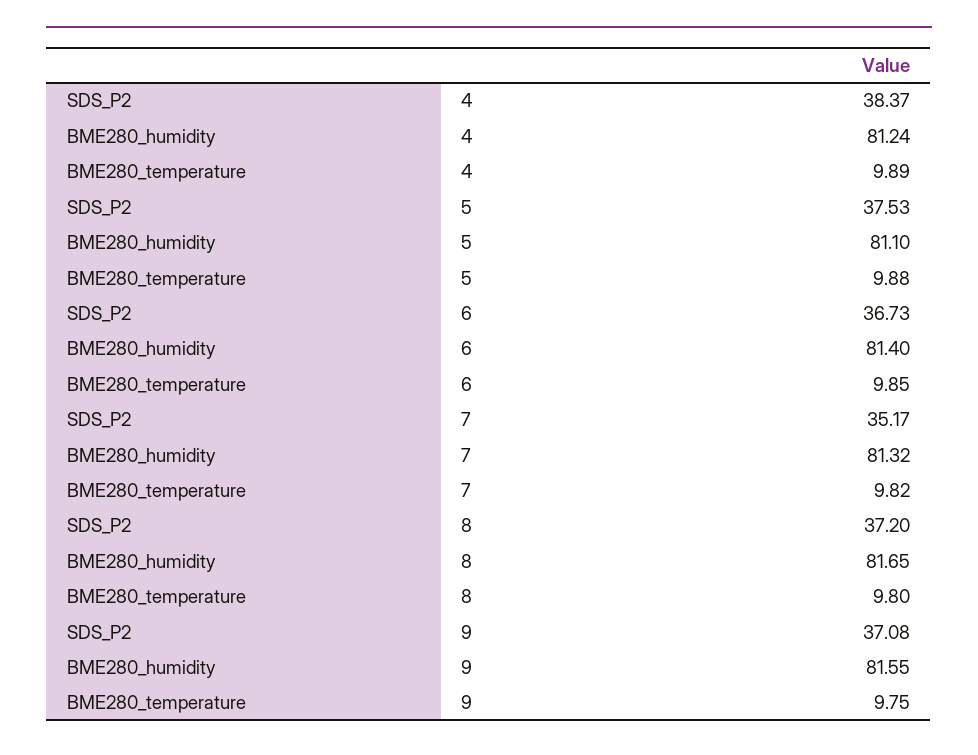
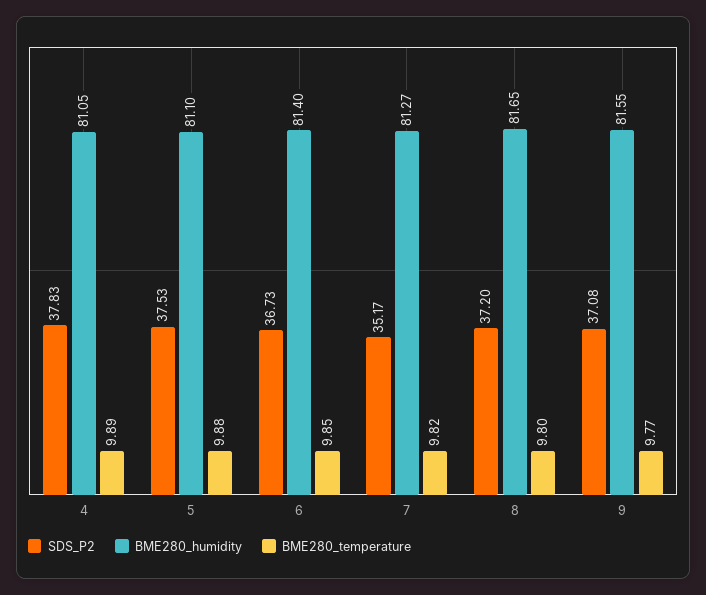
SDS_P2, 4: 38.37 -> 37.83
BME280_humidity, 4: 81.24 -> 81.05
BME280_humidity, 7: 81.32 -> 81.27
BME280_temperature, 9: 9.75 -> 9.77

